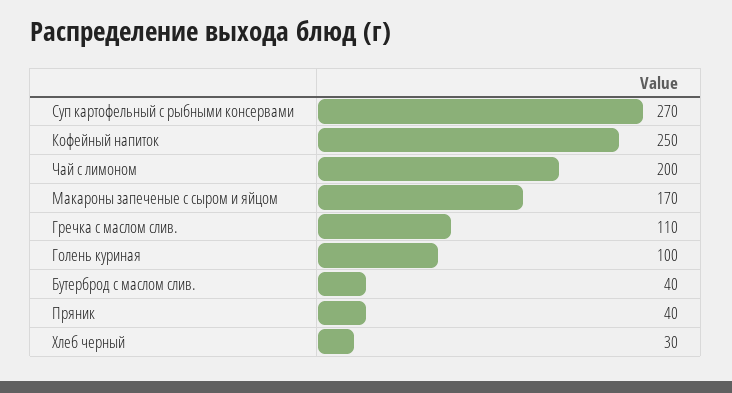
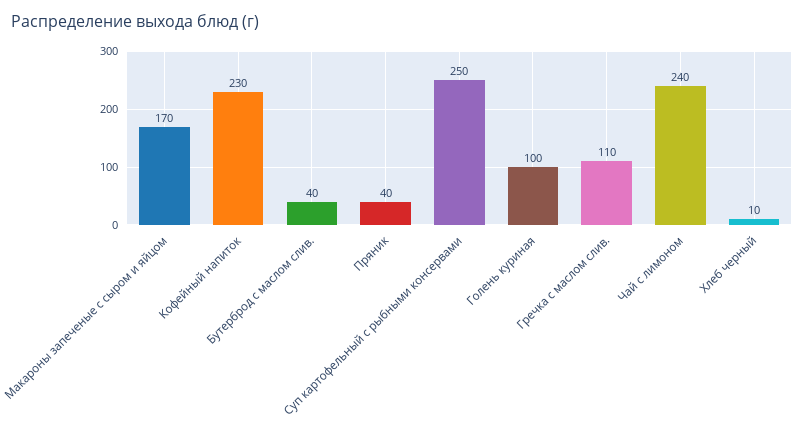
Суп картофельный с рыбными консервами: 270 -> 250
Кофейный напиток: 250 -> 230
Чай с лимоном: 200 -> 240
Хлеб черный: 30 -> 10

